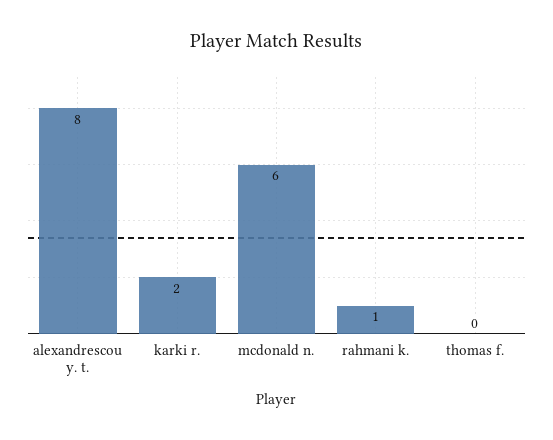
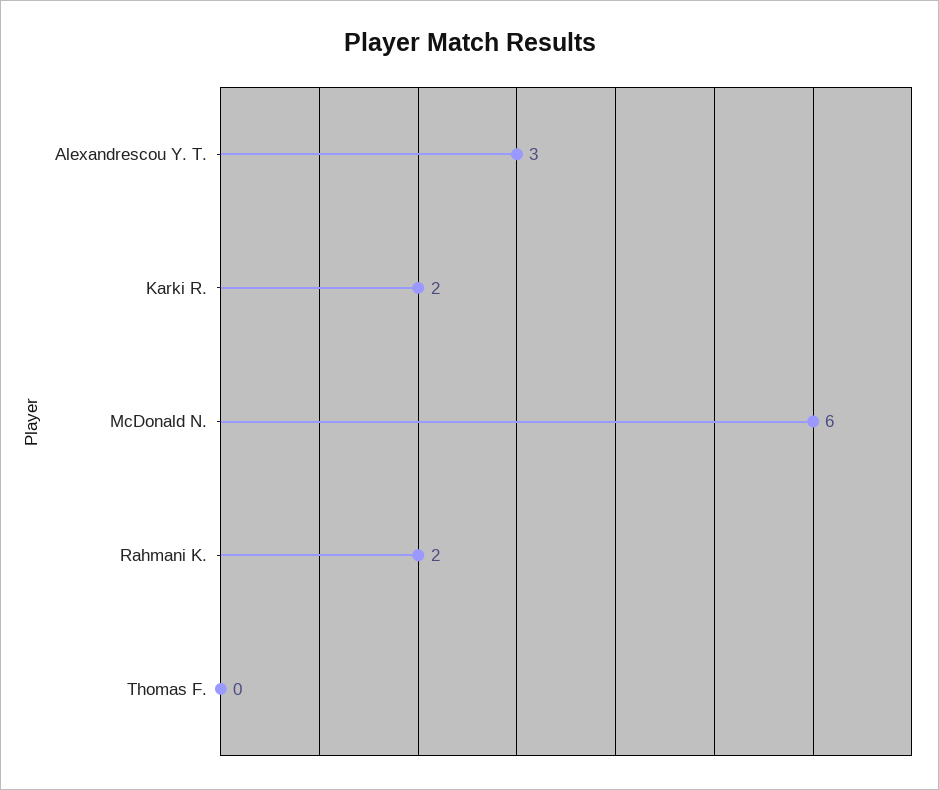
alexandrescou y. t.: 8 -> 3
rahmani k.: 1 -> 2

